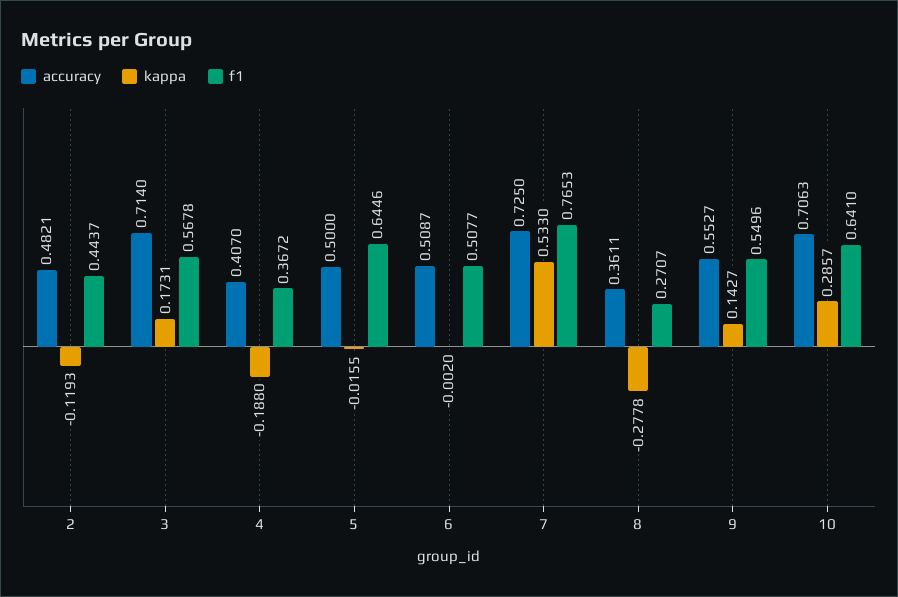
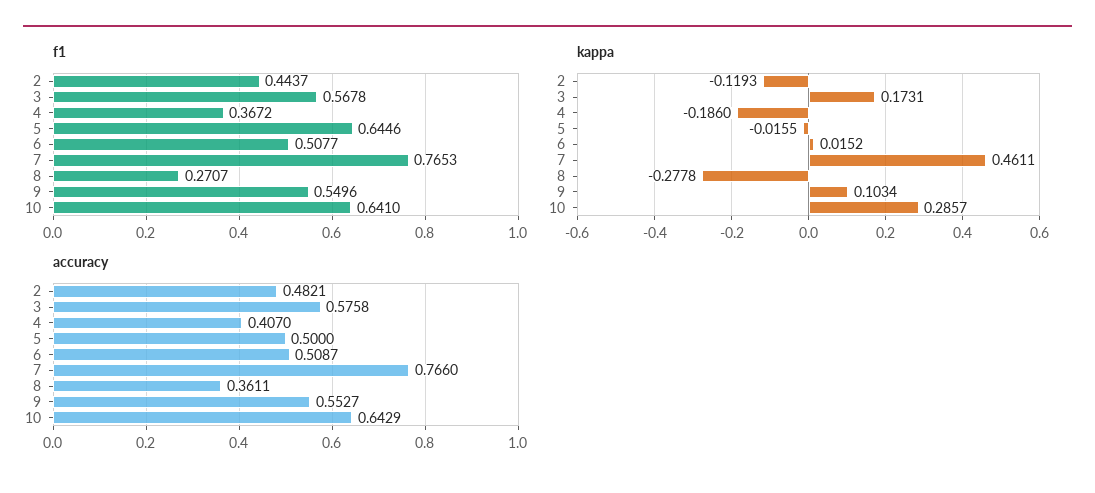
accuracy, 3: 0.714 -> 0.5758
kappa, 4: -0.188 -> -0.186
kappa, 6: -0.002 -> 0.0152
accuracy, 7: 0.725 -> 0.766
kappa, 7: 0.533 -> 0.4611
kappa, 9: 0.1427 -> 0.1034
accuracy, 10: 0.7063 -> 0.6429

